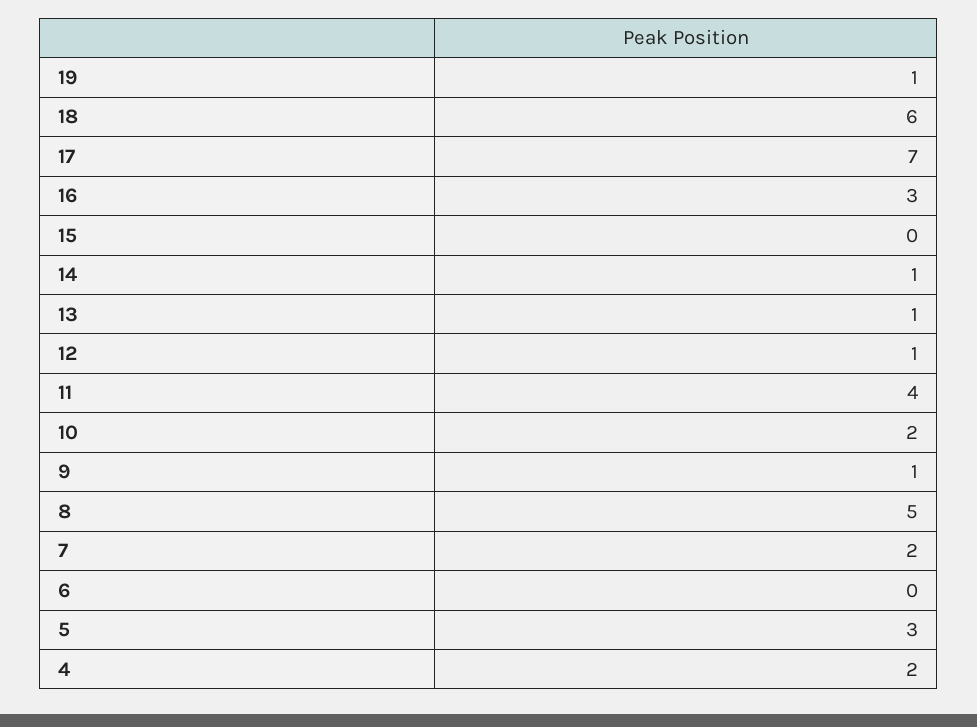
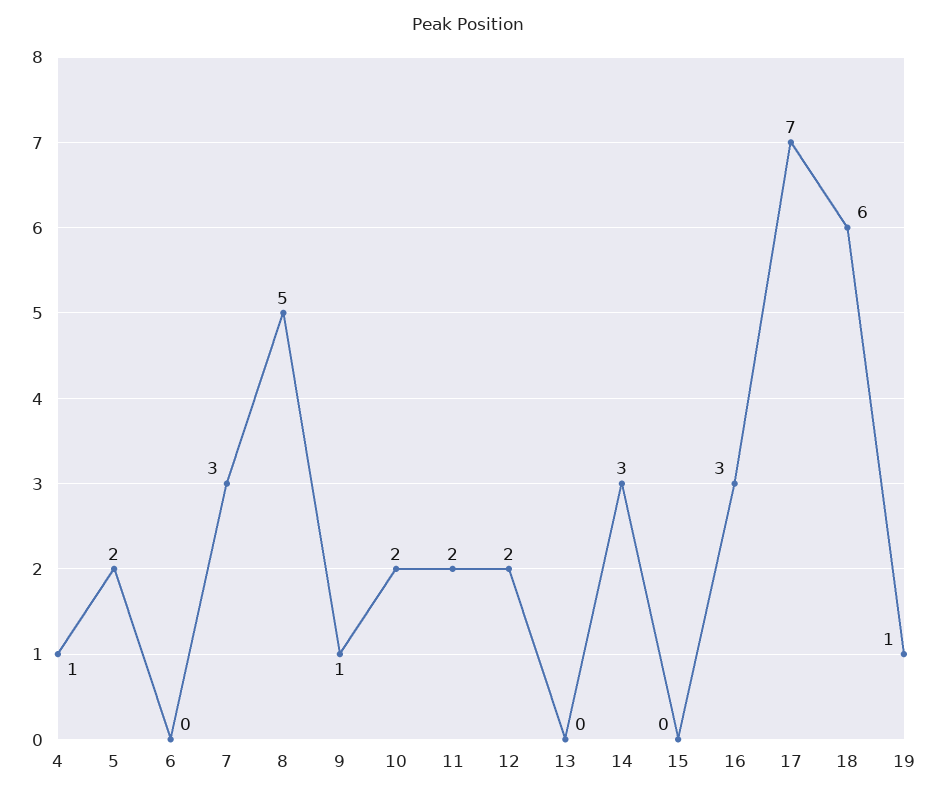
14: 1 -> 3
13: 1 -> 0
12: 1 -> 2
11: 4 -> 2
7: 2 -> 3
5: 3 -> 2
4: 2 -> 1

